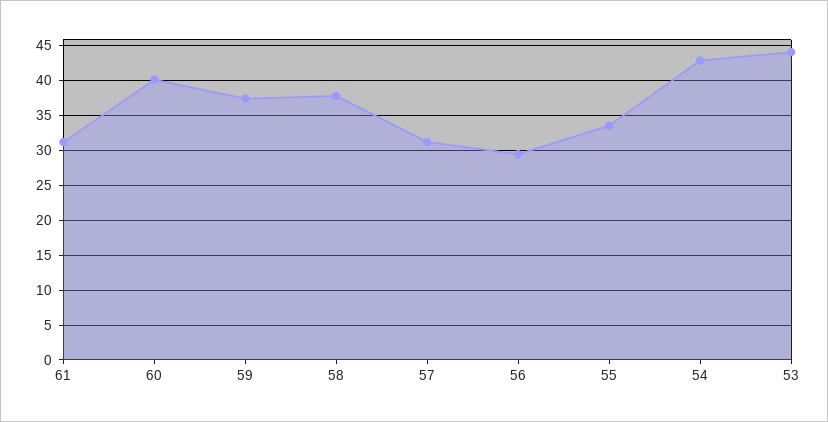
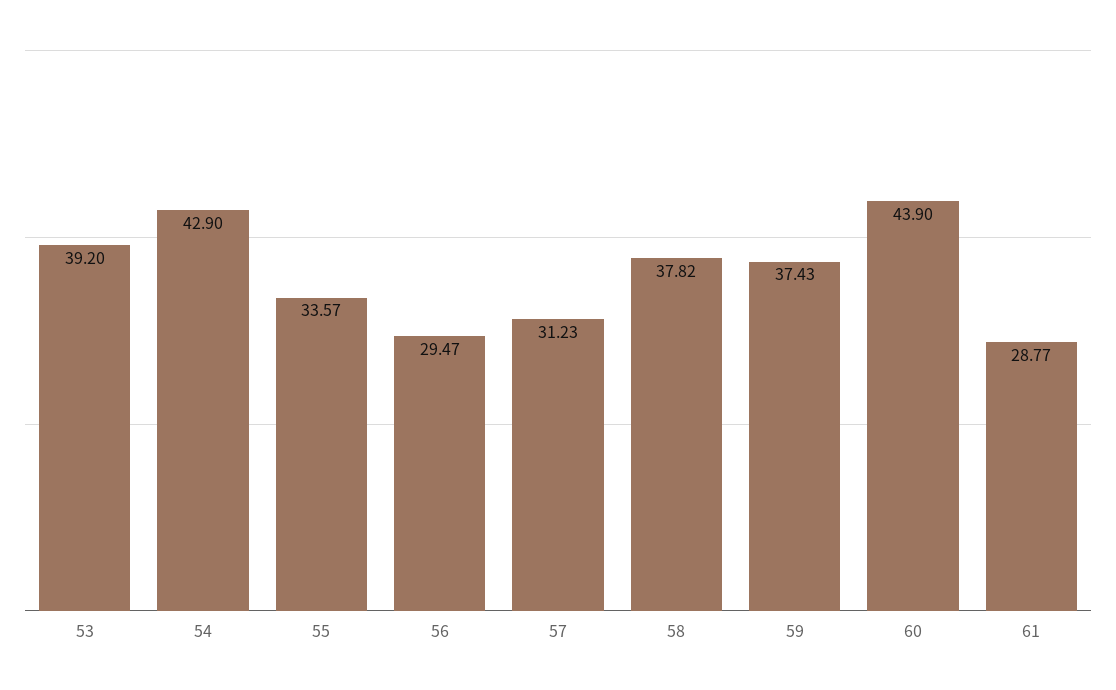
61: 31 -> 28.77
60: 40 -> 43.9
53: 44 -> 39.2

